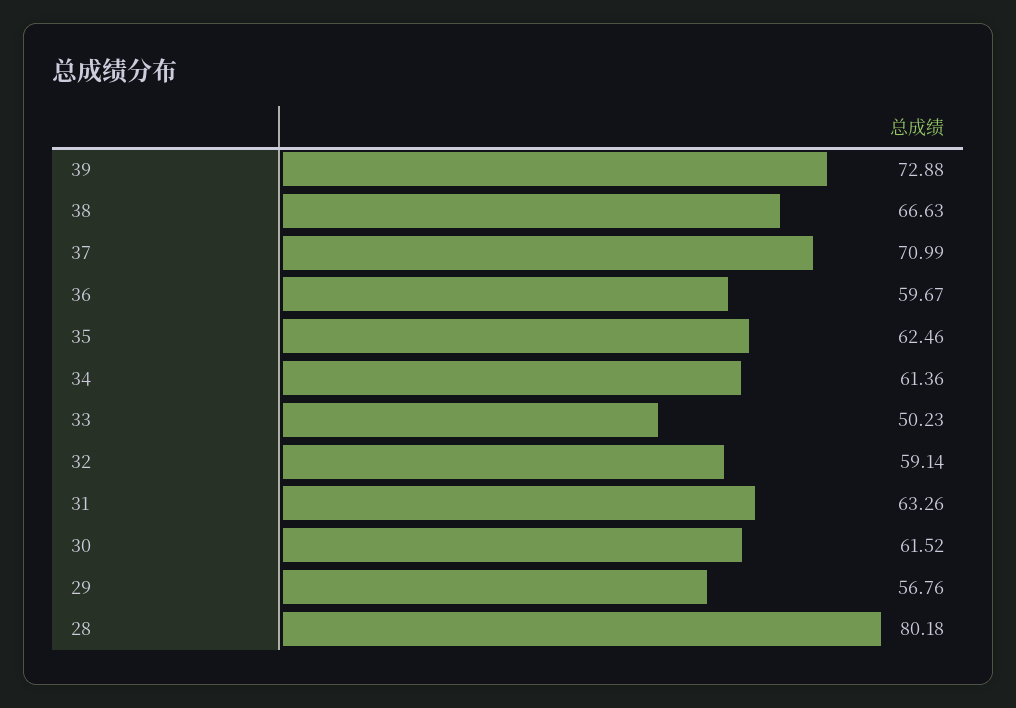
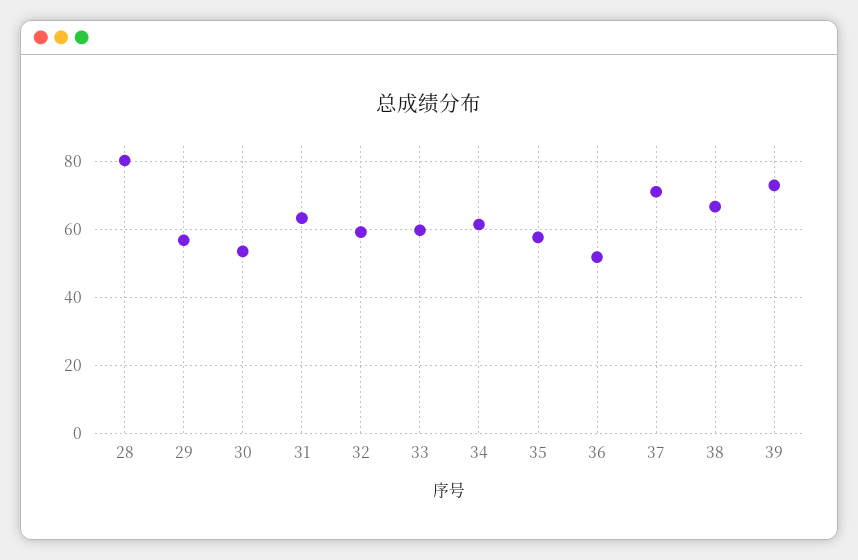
36: 59.67 -> 52
35: 62.46 -> 58
33: 50.23 -> 60
30: 61.52 -> 54

